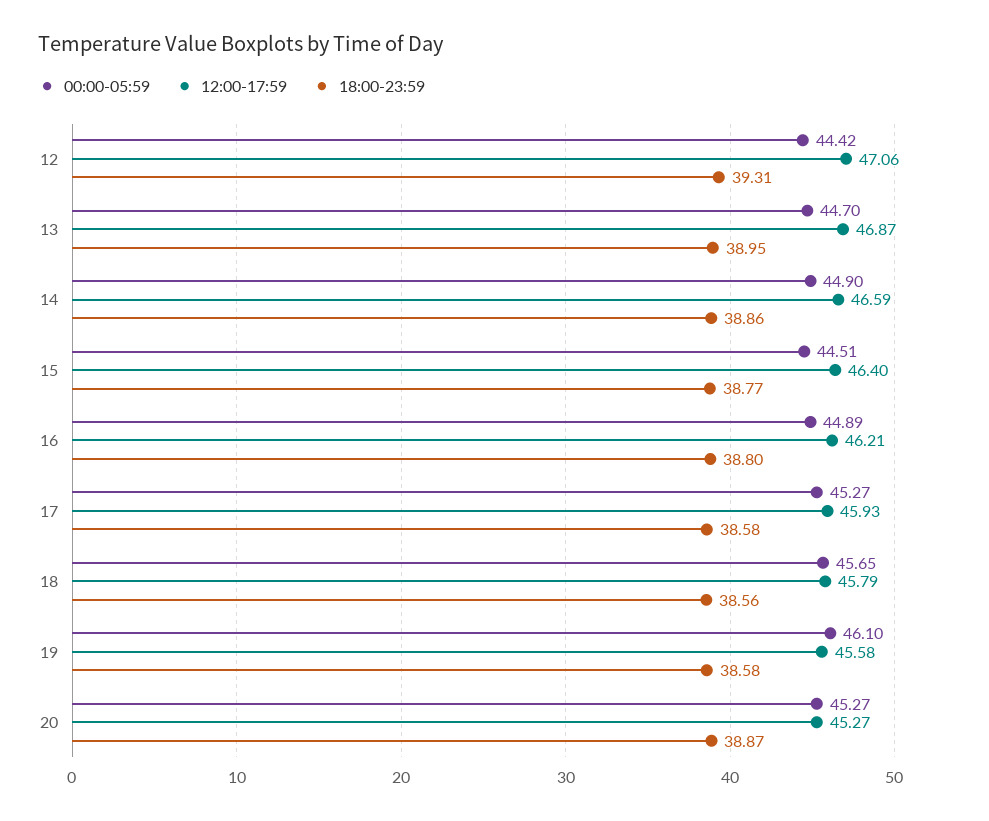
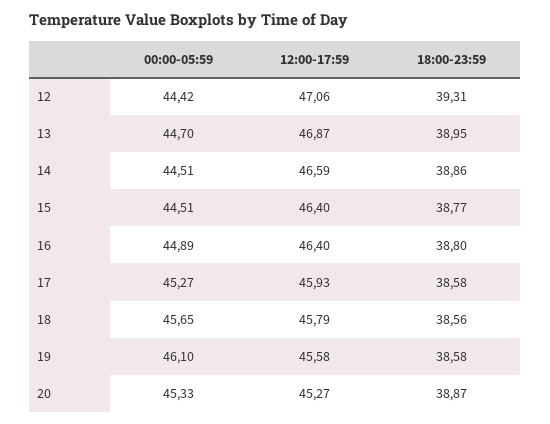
00:00-05:59, 14: 44.9 -> 44.51
12:00-17:59, 16: 46.21 -> 46.4
00:00-05:59, 20: 45.27 -> 45.33

